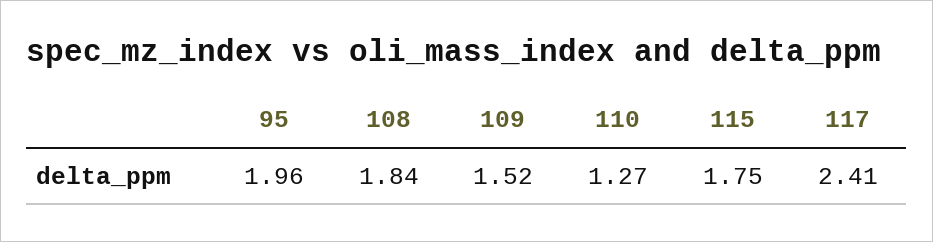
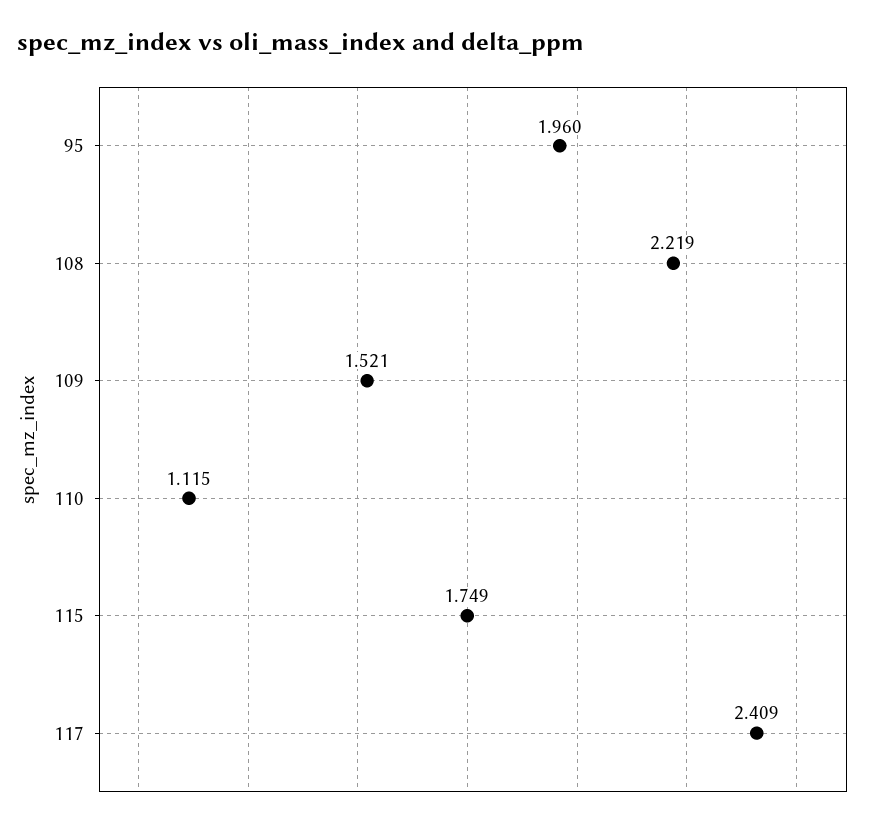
108: 1.84 -> 2.219
110: 1.27 -> 1.115

